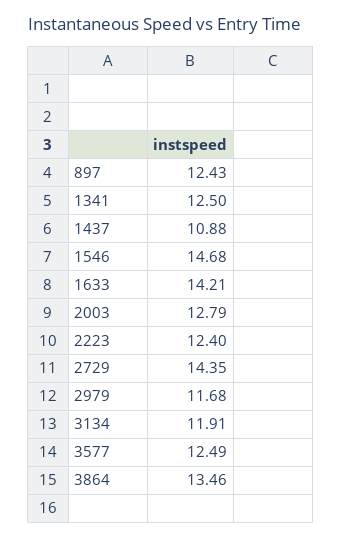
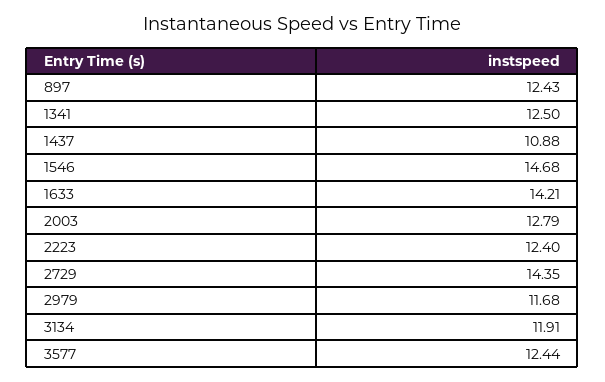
3577: 12.49 -> 12.44
3864: 13.46 -> none

